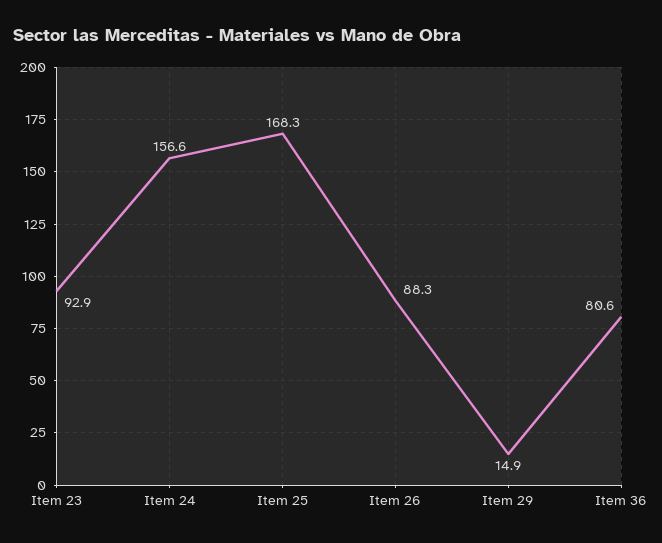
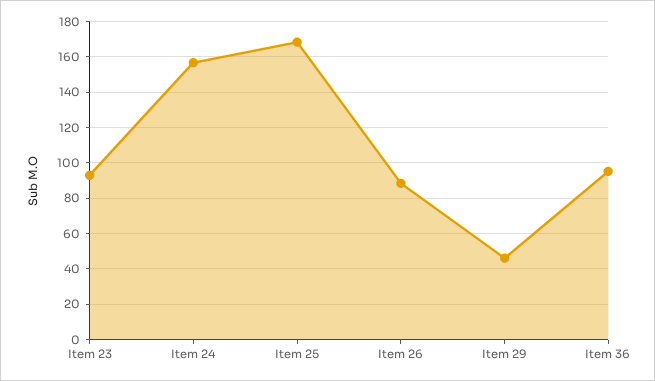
Item 29: 14.9 -> 45
Item 36: 80.6 -> 95

